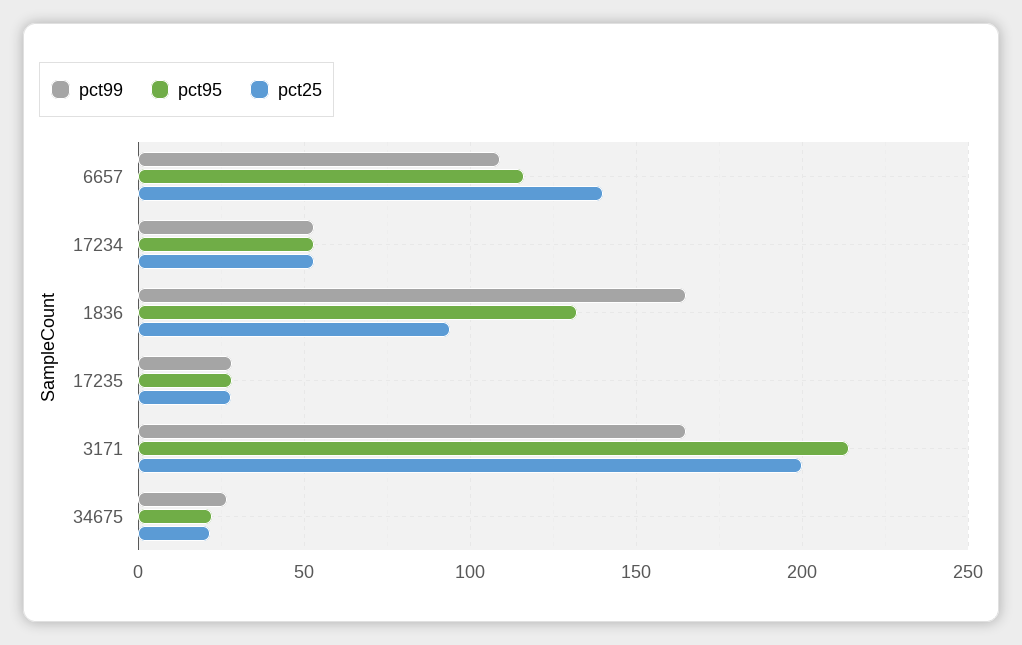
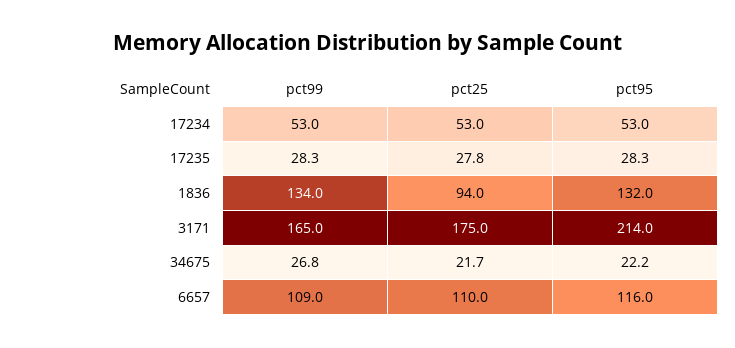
pct25, 6657: 140 -> 110
pct99, 1836: 165 -> 134
pct25, 3171: 200 -> 175

